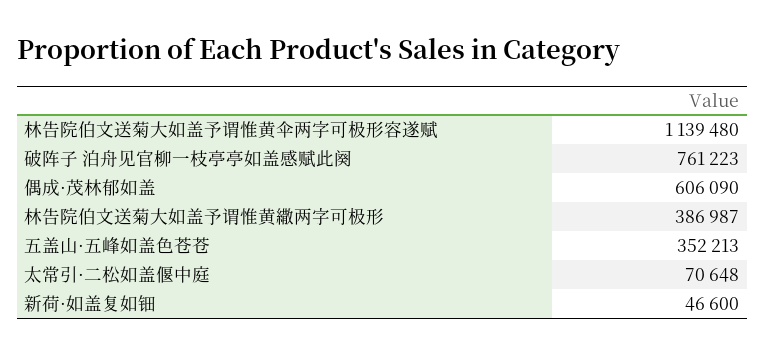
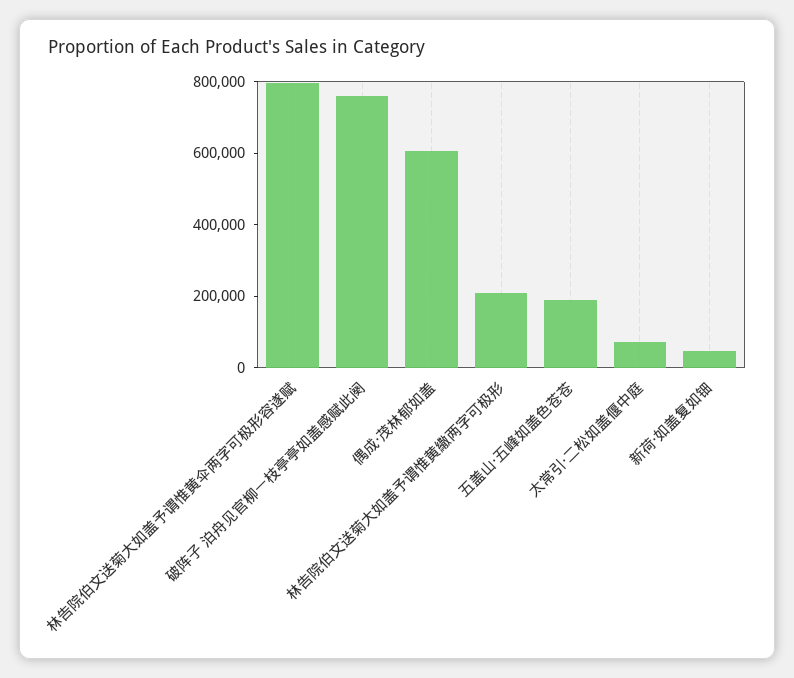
林告院伯文送菊大如盖予谓惟黄伞两字可极形容遂赋: 1139480 -> 800000
林告院伯文送菊大如盖予谓惟黄繖两字可极形: 386987 -> 200000
五盖山·五峰如盖色苍苍: 352213 -> 200000

